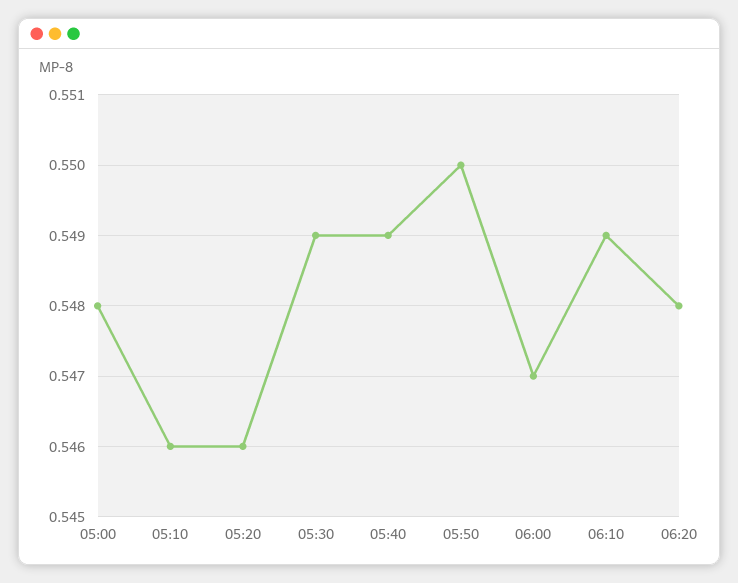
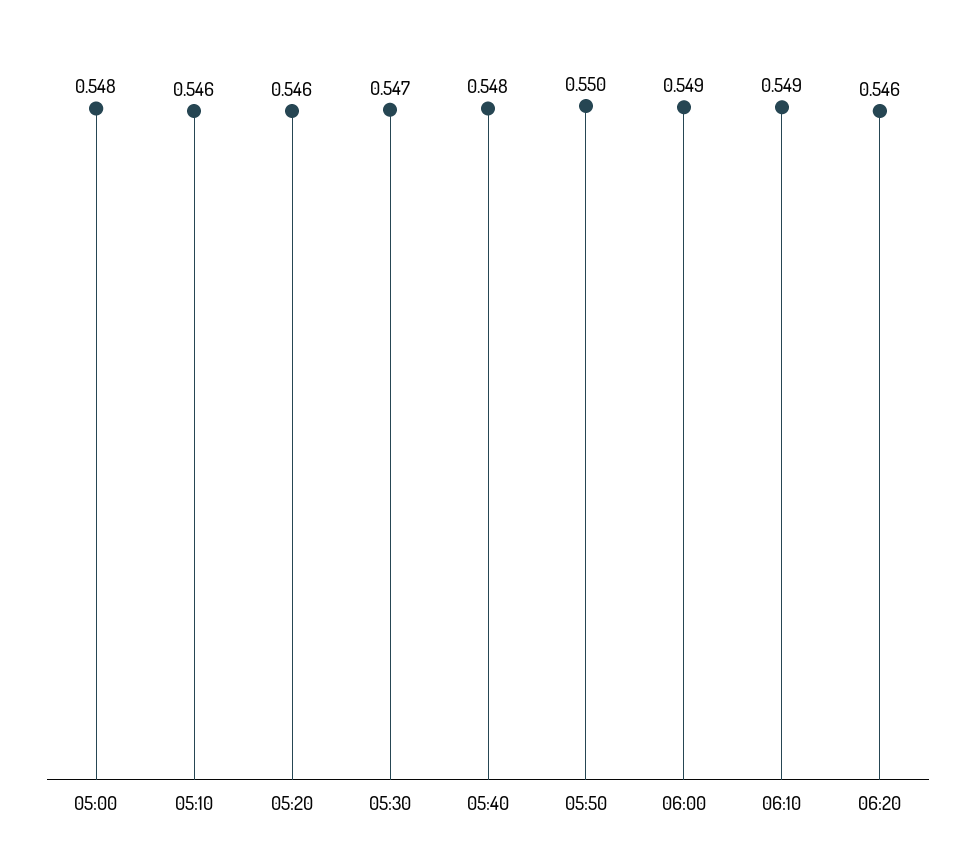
05:30: 0.549 -> 0.547
05:40: 0.549 -> 0.548
06:00: 0.547 -> 0.549
06:20: 0.548 -> 0.546

